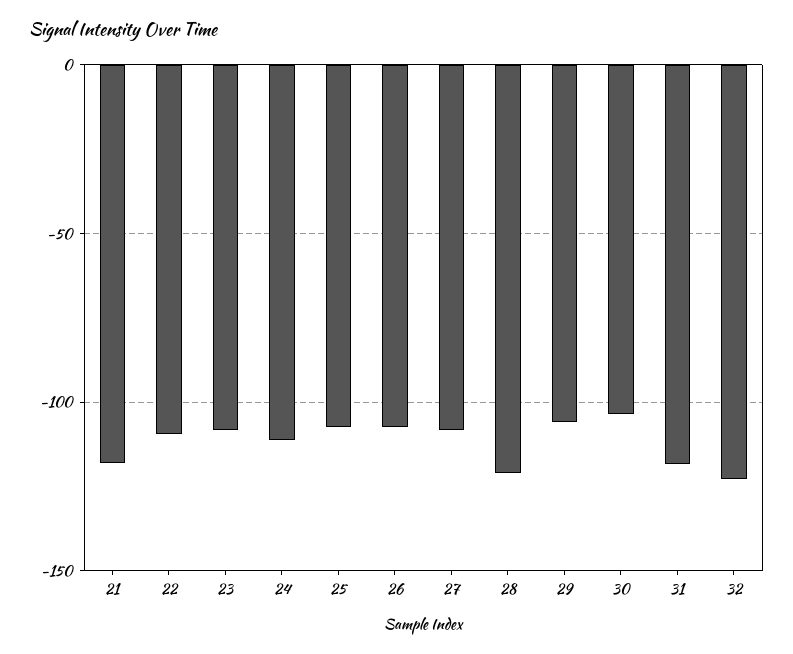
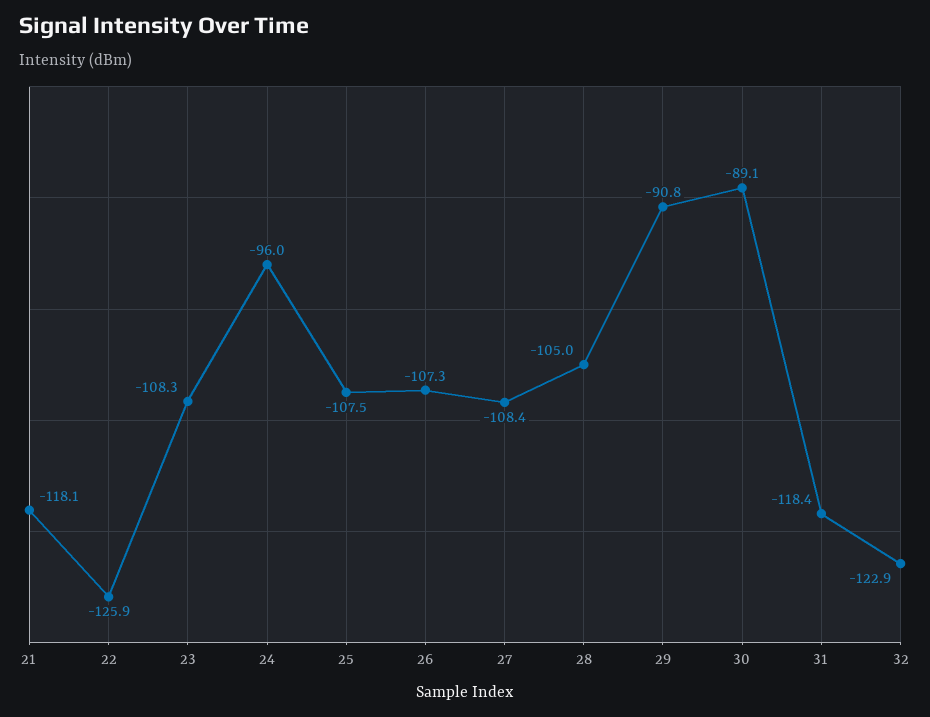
22: -110 -> -125.9
24: -110 -> -96
28: -120 -> -105
29: -105 -> -90.8
30: -105 -> -89.1

